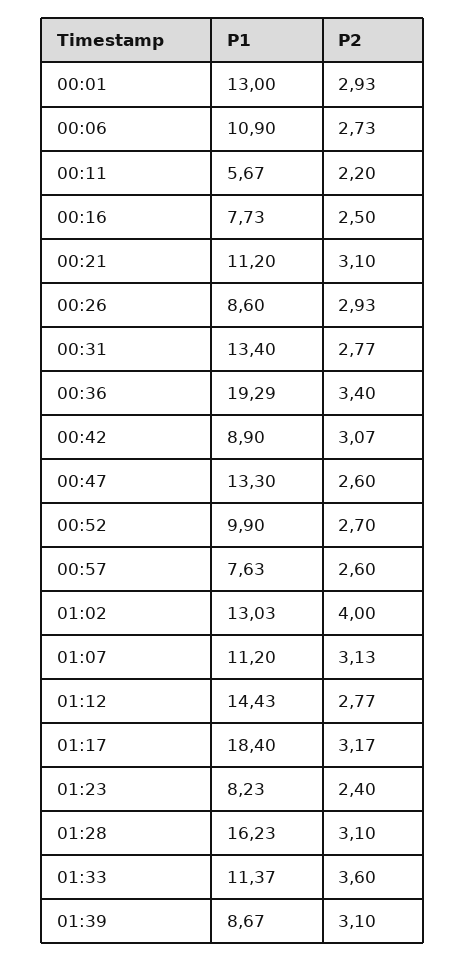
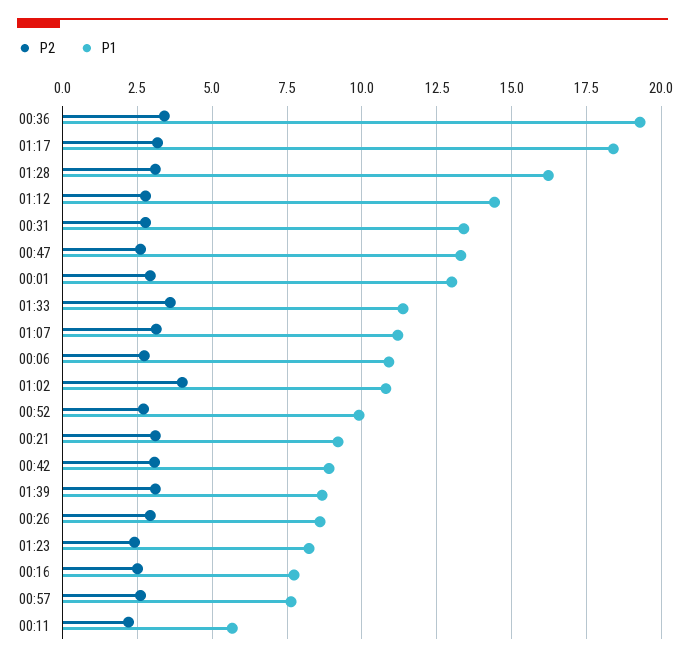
P1, 00:21: 11.2 -> 9.25
P1, 01:02: 13.03 -> 10.75

